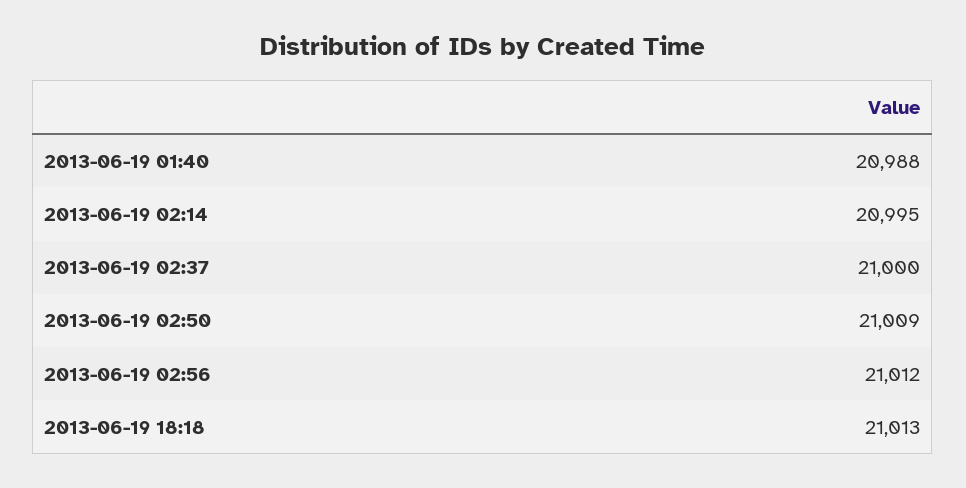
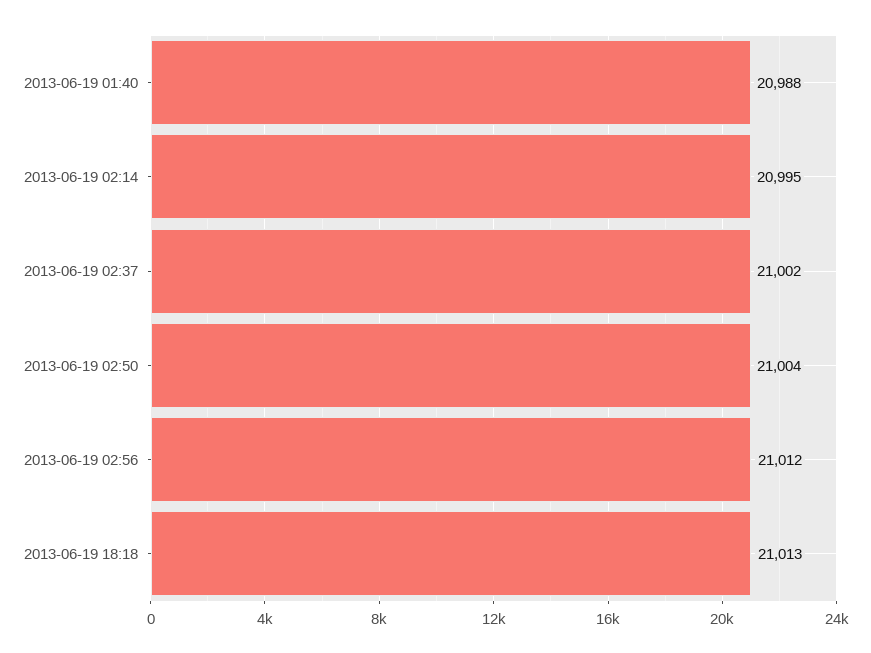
2013-06-19 02:37: 21000 -> 21002
2013-06-19 02:50: 21009 -> 21004

